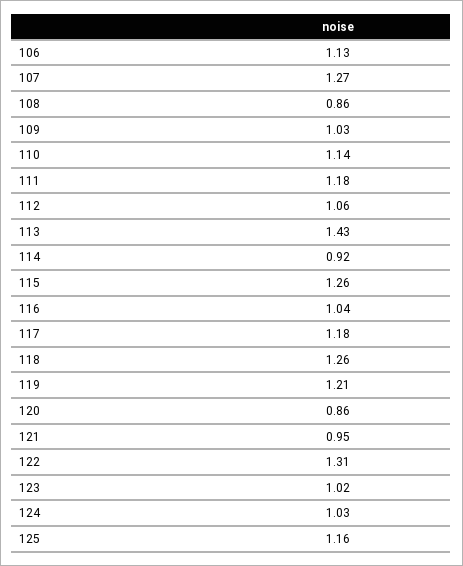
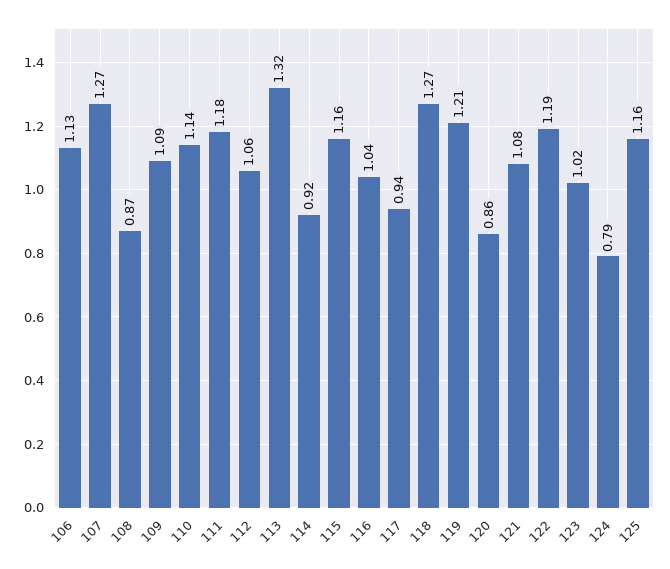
108: 0.86 -> 0.87
109: 1.03 -> 1.09
113: 1.43 -> 1.32
115: 1.26 -> 1.16
117: 1.18 -> 0.94
118: 1.26 -> 1.27
121: 0.95 -> 1.08
122: 1.31 -> 1.19
124: 1.03 -> 0.79

